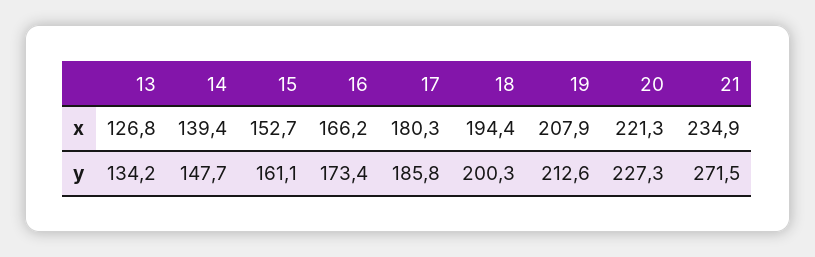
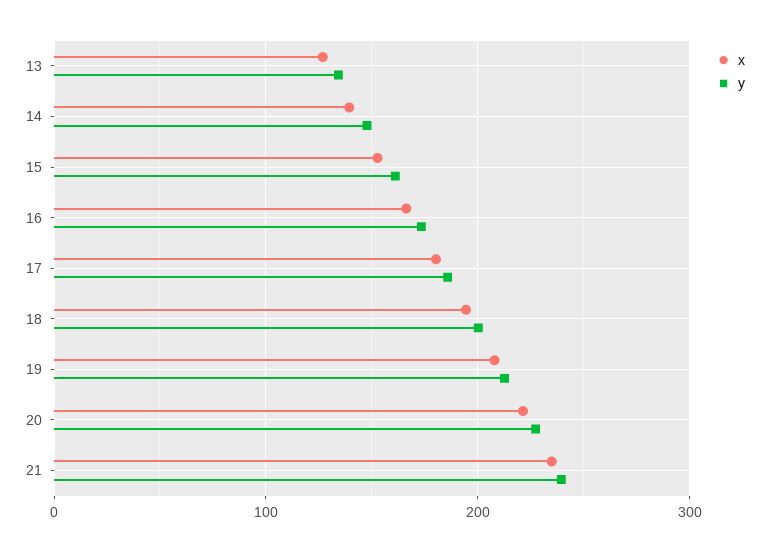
y, 21: 271.5 -> 240

